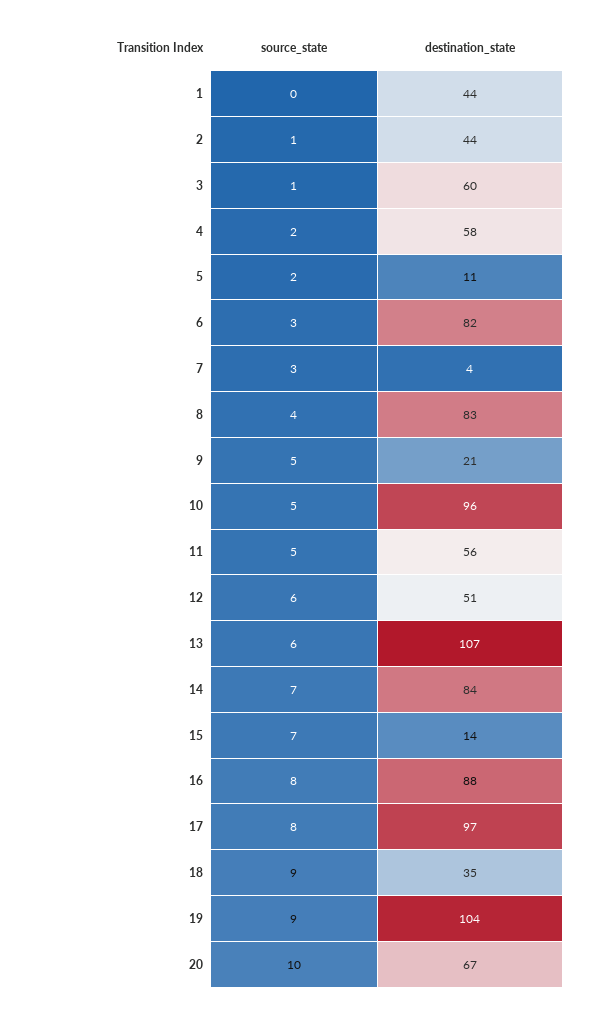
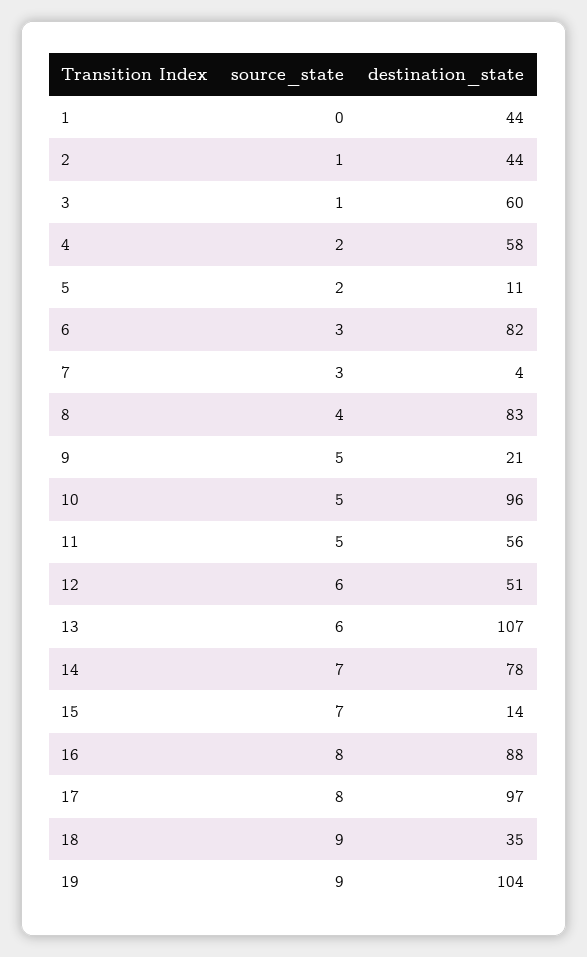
destination_state, 14: 84 -> 78
source_state, 20: 10 -> none
destination_state, 20: 67 -> none

